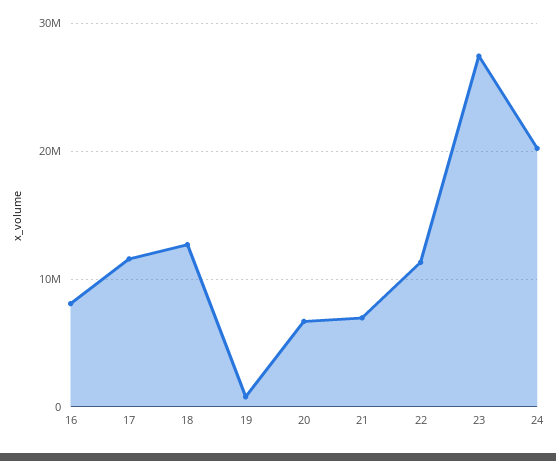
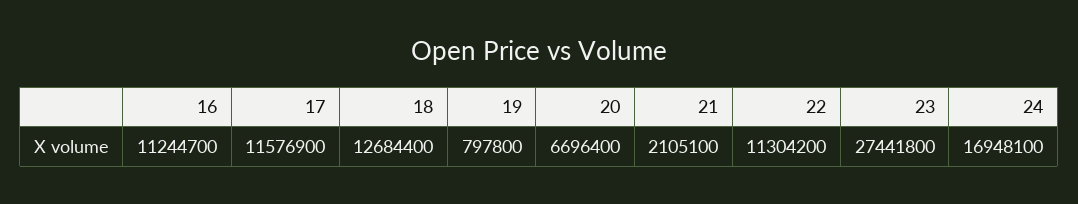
16: 8000000 -> 11244700
21: 7000000 -> 2105100
24: 20000000 -> 16948100

